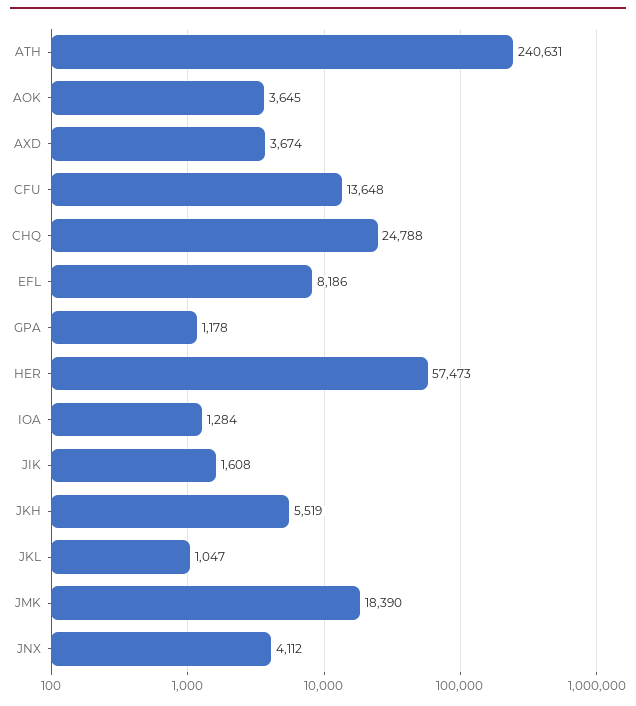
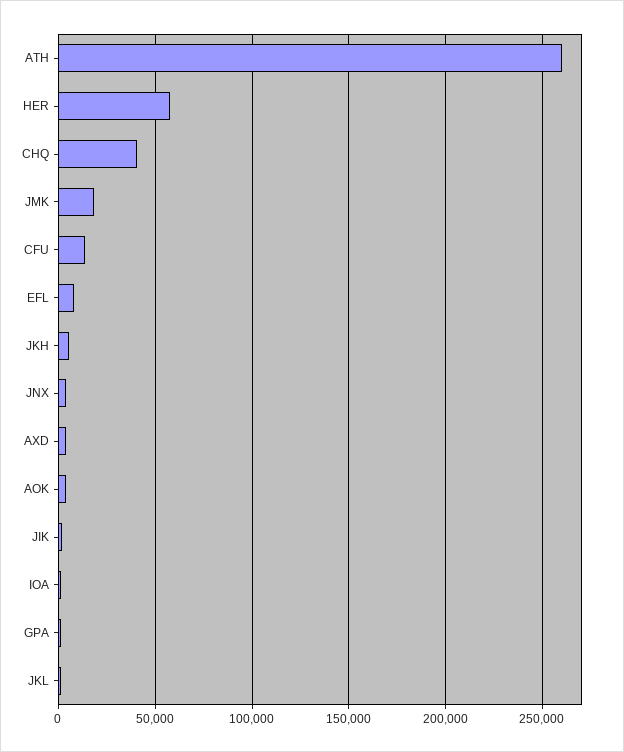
ATH: 240631 -> 260000
CHQ: 24788 -> 40000

